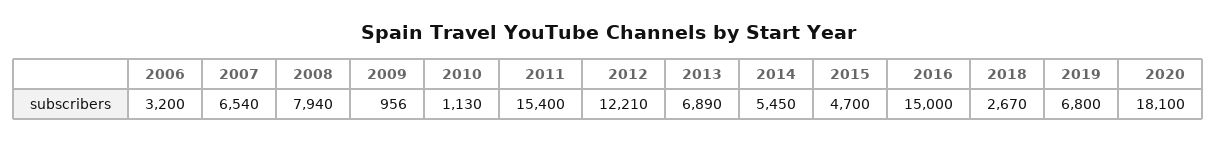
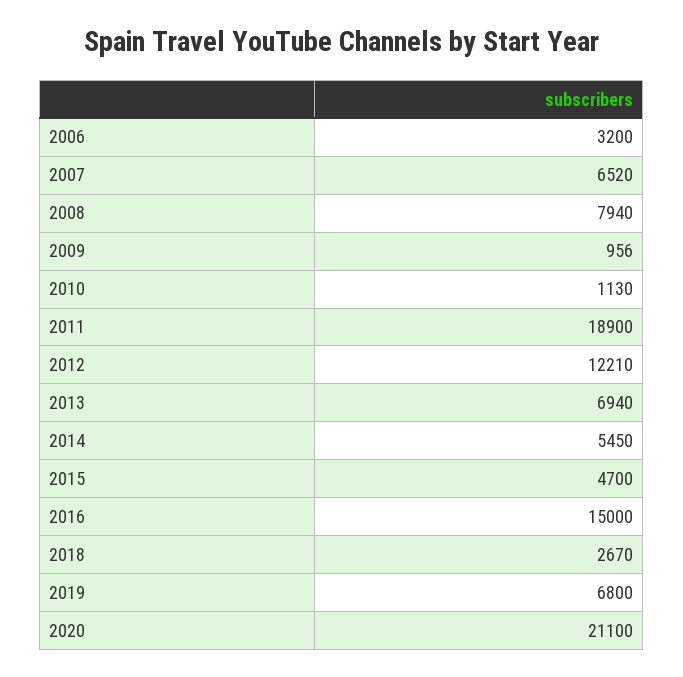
2007: 6540 -> 6520
2011: 15400 -> 18900
2013: 6890 -> 6940
2020: 18100 -> 21100

